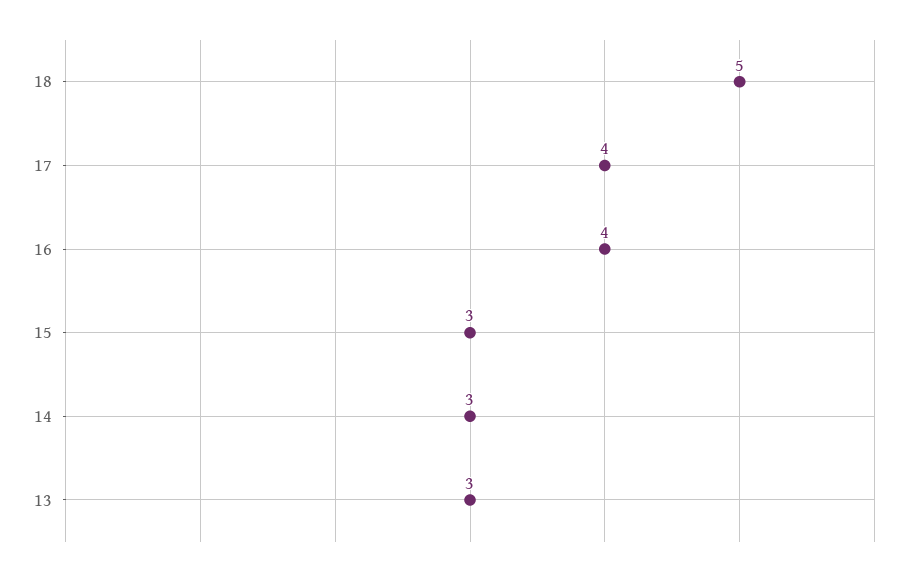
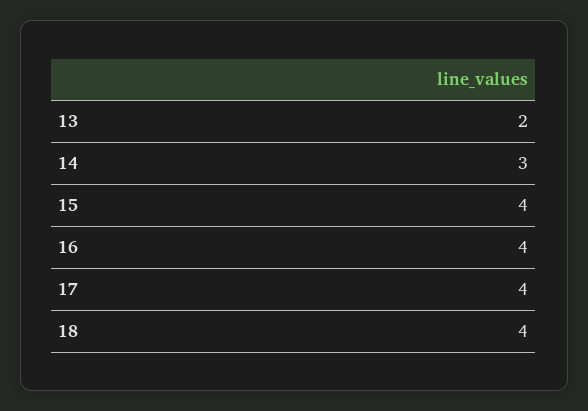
18: 5 -> 4
15: 3 -> 4
13: 3 -> 2

